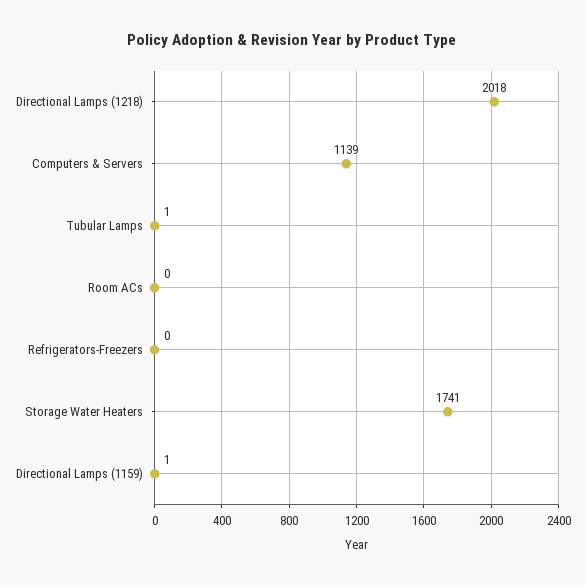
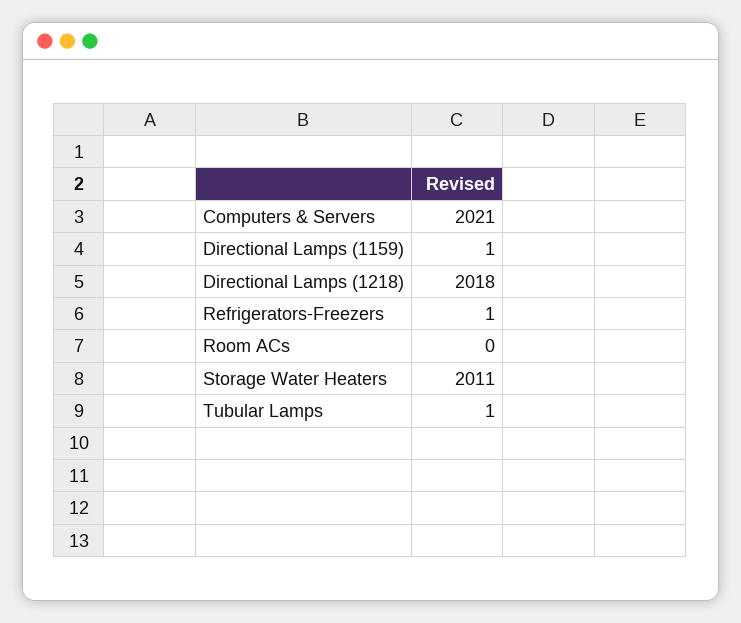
Computers & Servers: 1139 -> 2021
Refrigerators-Freezers: 0 -> 1
Storage Water Heaters: 1741 -> 2011

